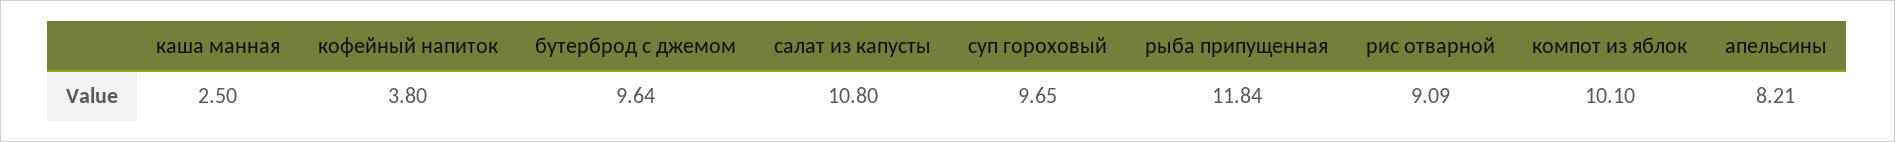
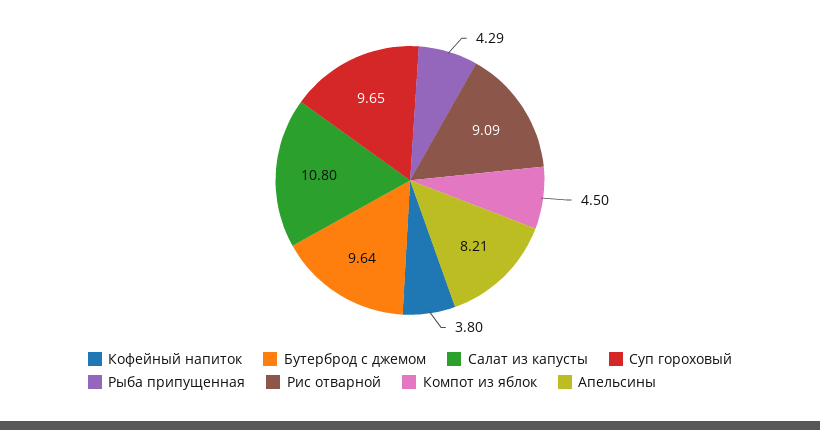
каша манная: 2.5 -> none
рыба припущенная: 11.84 -> 4.29
компот из яблок: 10.1 -> 4.5

